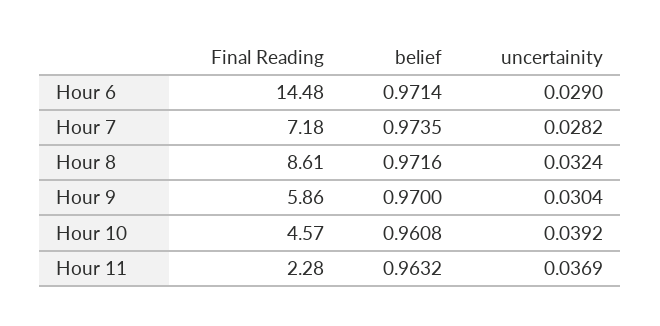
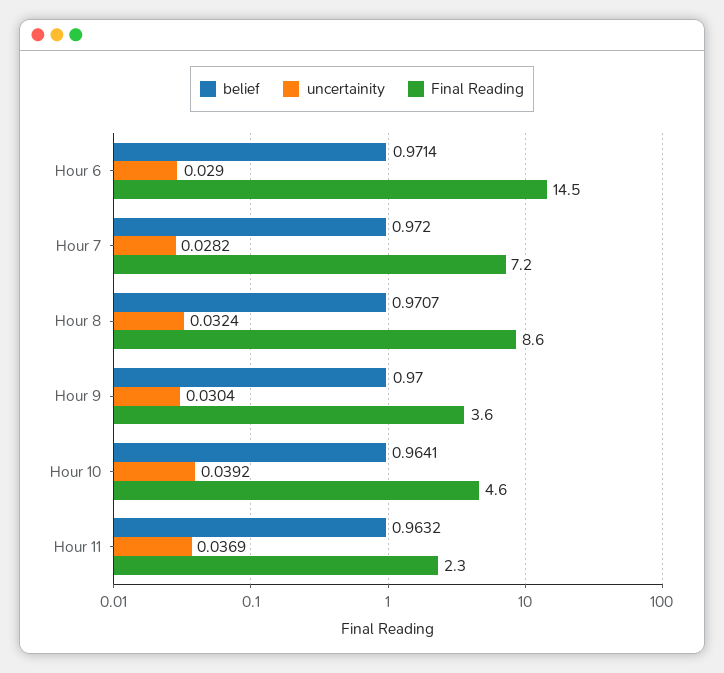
belief, Hour 7: 0.9735 -> 0.972
belief, Hour 8: 0.9716 -> 0.9707
Final Reading, Hour 9: 5.86 -> 3.6
belief, Hour 10: 0.9608 -> 0.9641

